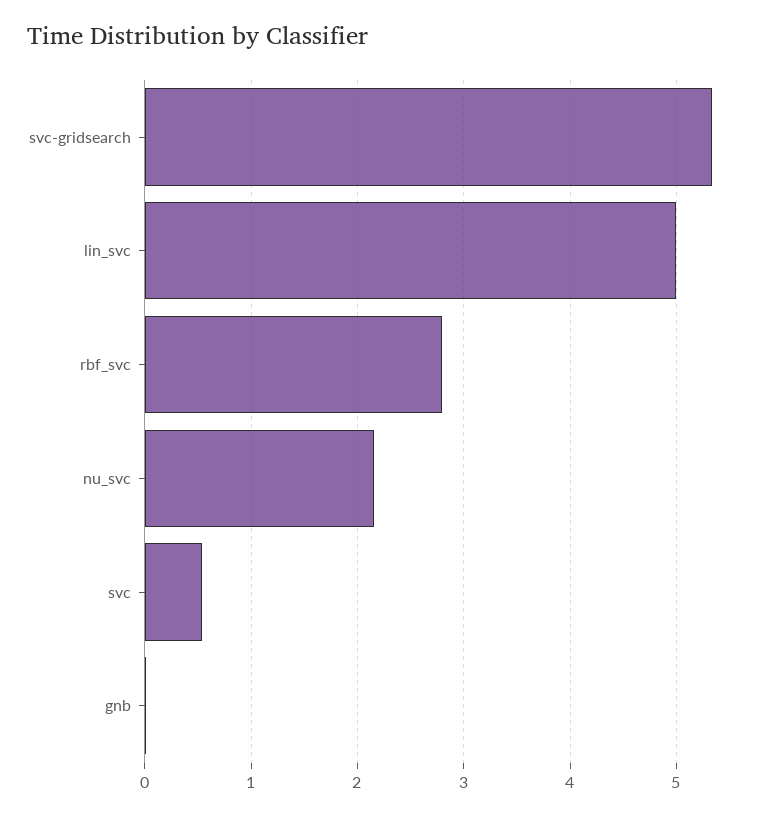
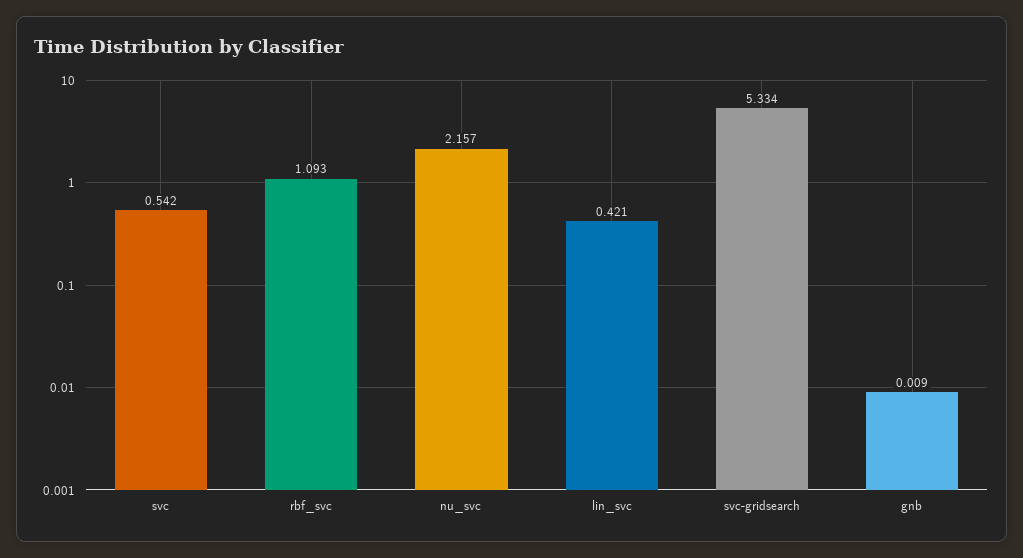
lin_svc: 5 -> 0.421
rbf_svc: 2.8 -> 1.093

